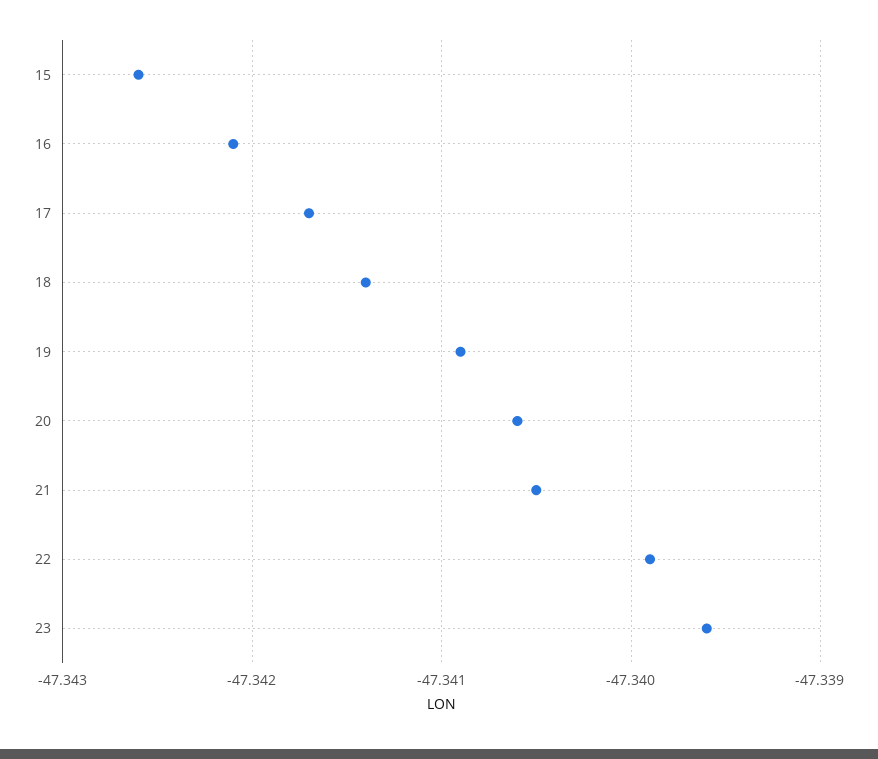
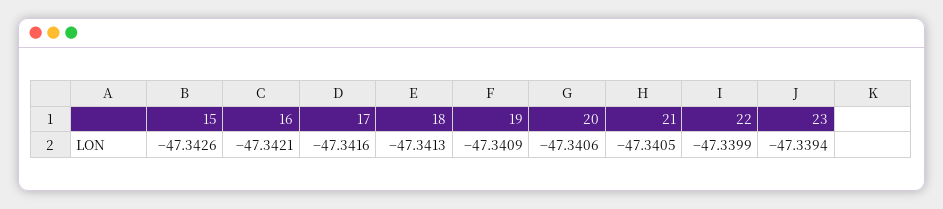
17: -47.3417 -> -47.3416
18: -47.3414 -> -47.3413
23: -47.3396 -> -47.3394

